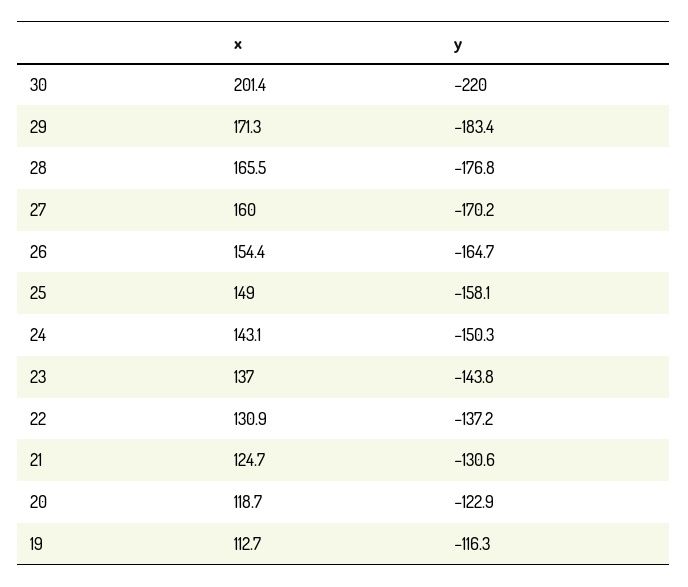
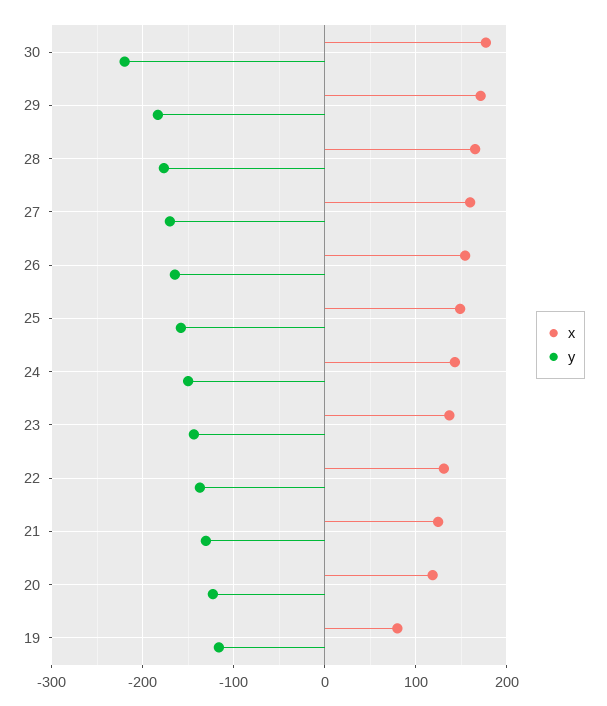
x, 30: 201.4 -> 180
x, 19: 112.7 -> 80

